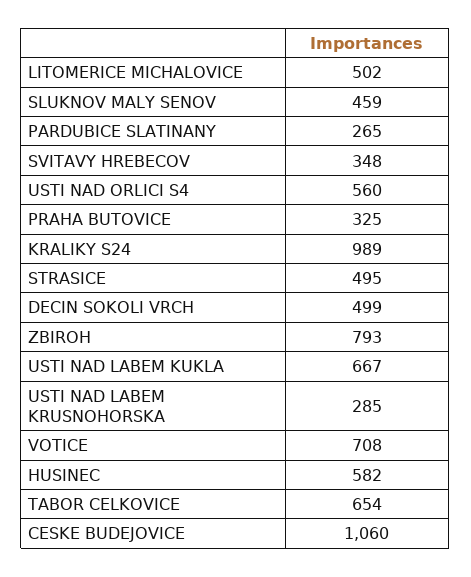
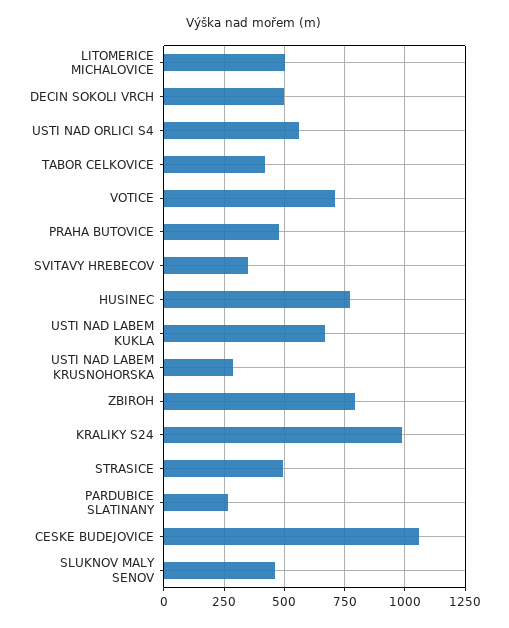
PRAHA BUTOVICE: 325 -> 475
HUSINEC: 582 -> 775
TABOR CELKOVICE: 654 -> 425

